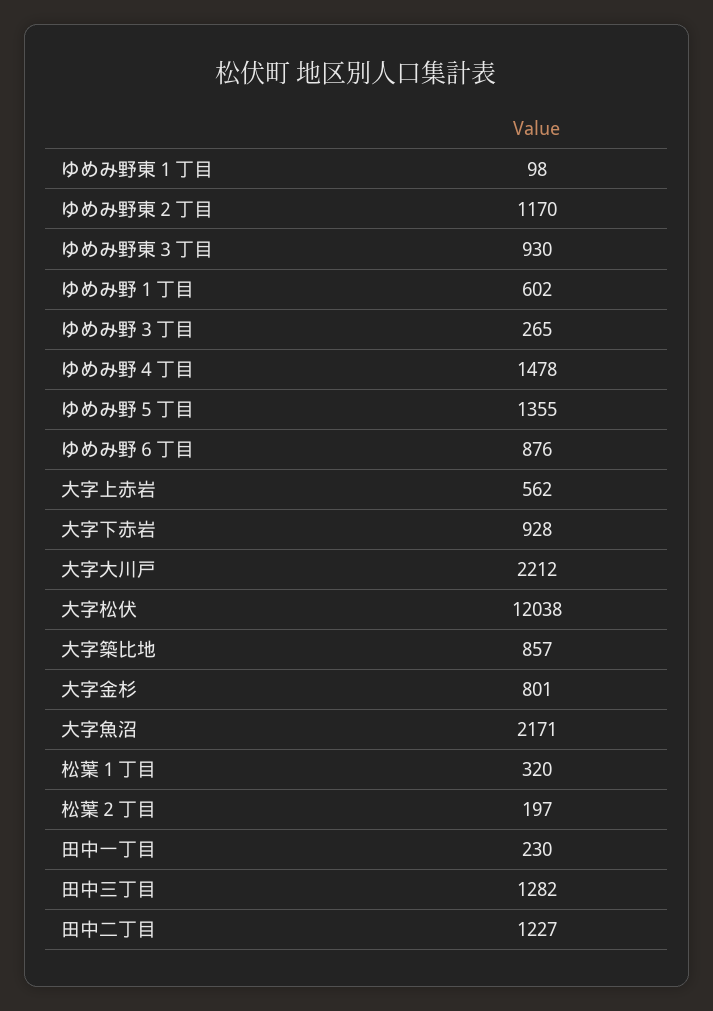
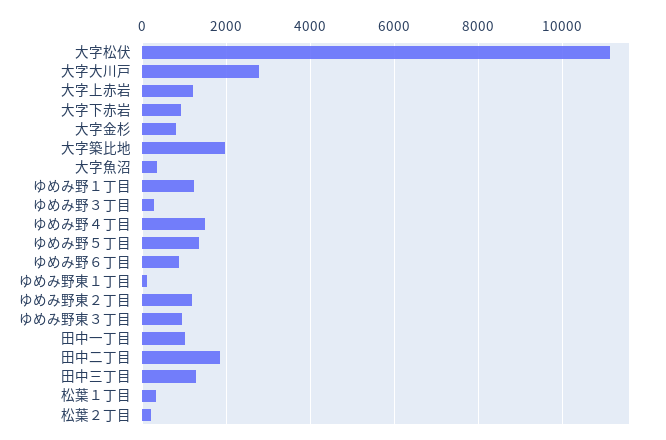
ゆめみ野１丁目: 602 -> 1200
大字上赤岩: 562 -> 1200
大字大川戸: 2212 -> 2800
大字松伏: 12038 -> 11200
大字築比地: 857 -> 2000
大字魚沼: 2171 -> 400
田中一丁目: 230 -> 1000
田中二丁目: 1227 -> 1800

